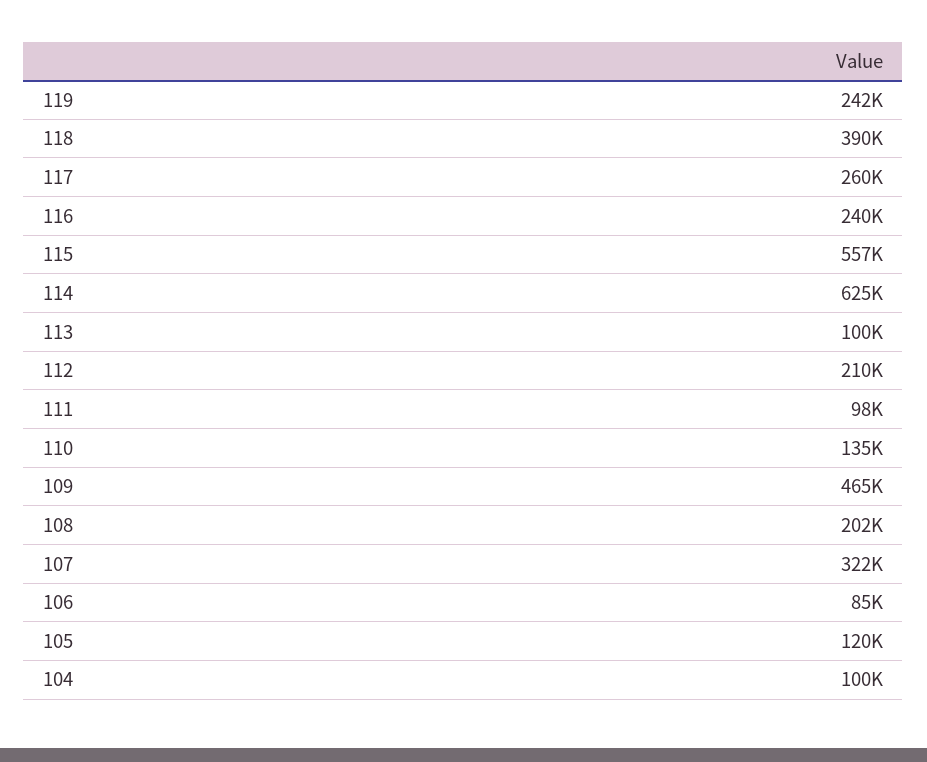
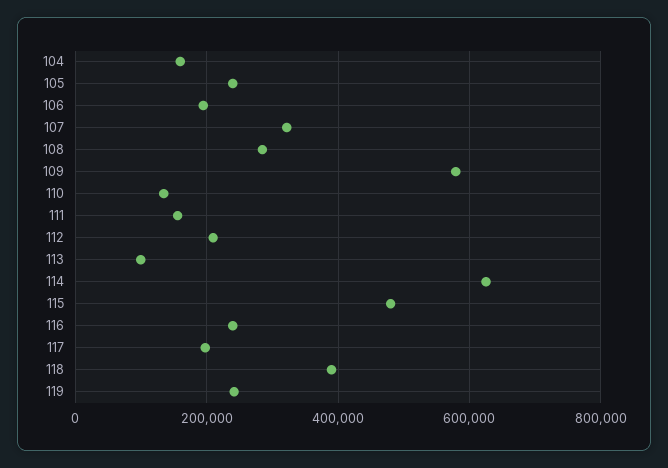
117: 260000 -> 200000
115: 557000 -> 480000
111: 98000 -> 160000
109: 465000 -> 580000
108: 202000 -> 280000
106: 85000 -> 200000
105: 120000 -> 240000
104: 100000 -> 160000

